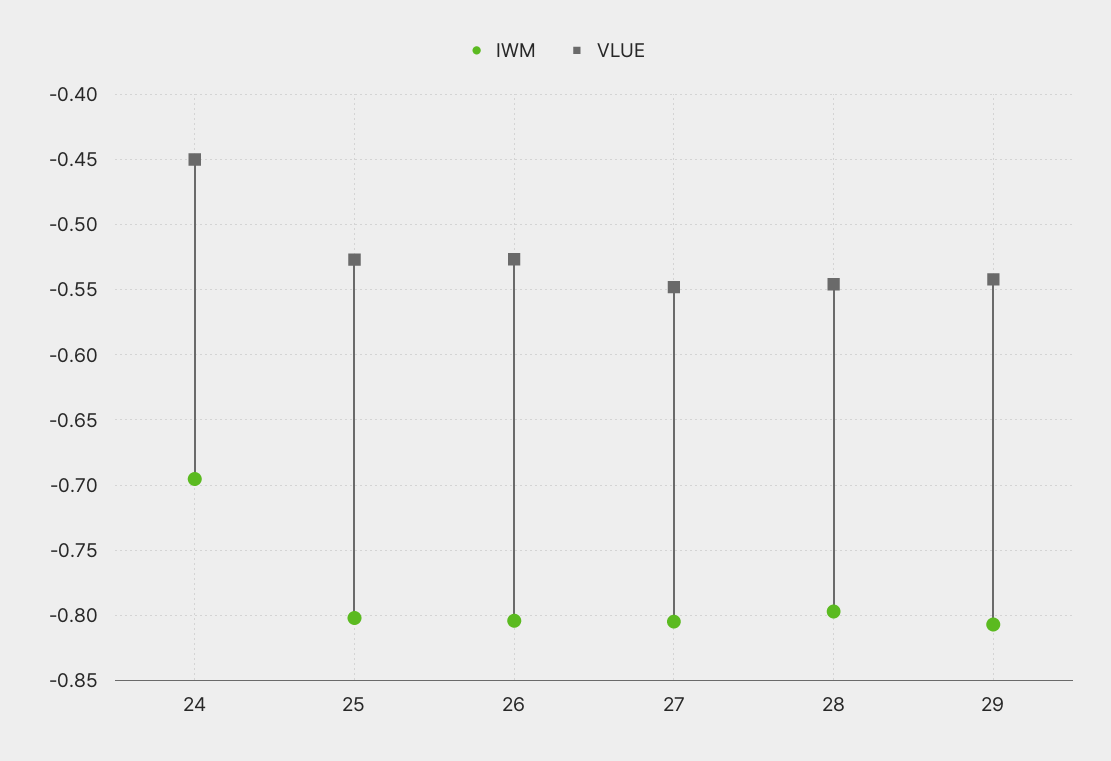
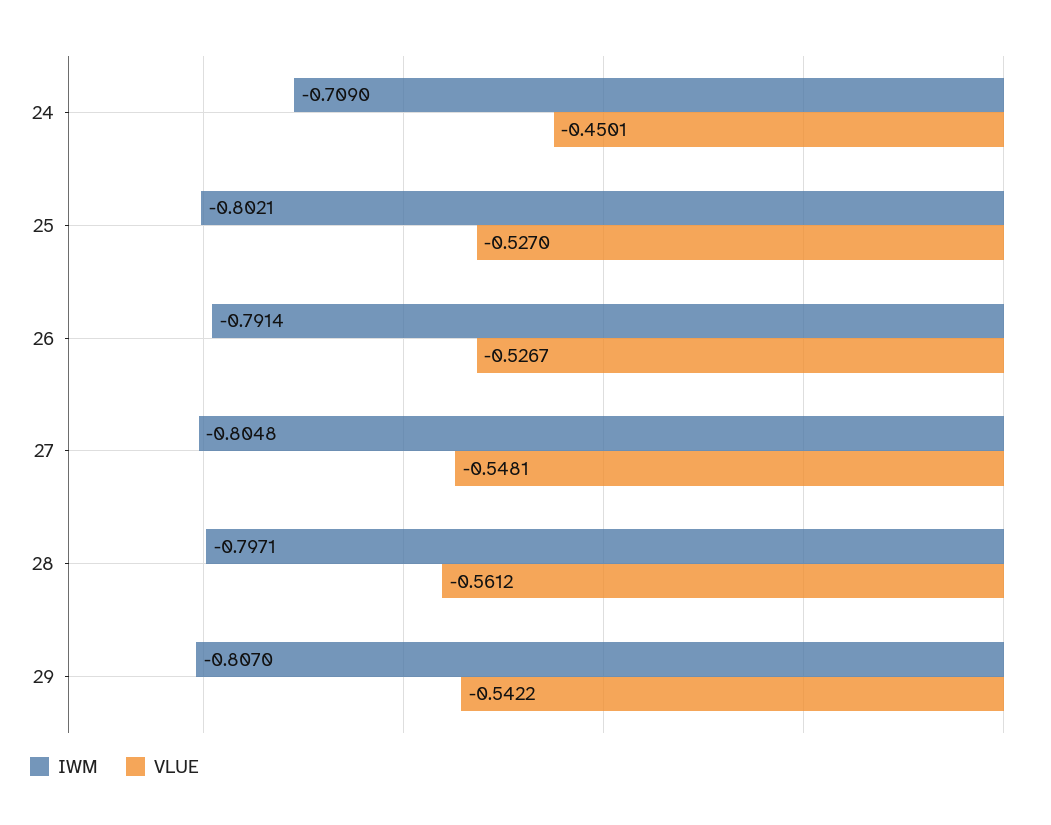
IWM, 24: -0.695 -> -0.709
IWM, 26: -0.805 -> -0.7914
VLUE, 28: -0.545 -> -0.5612

